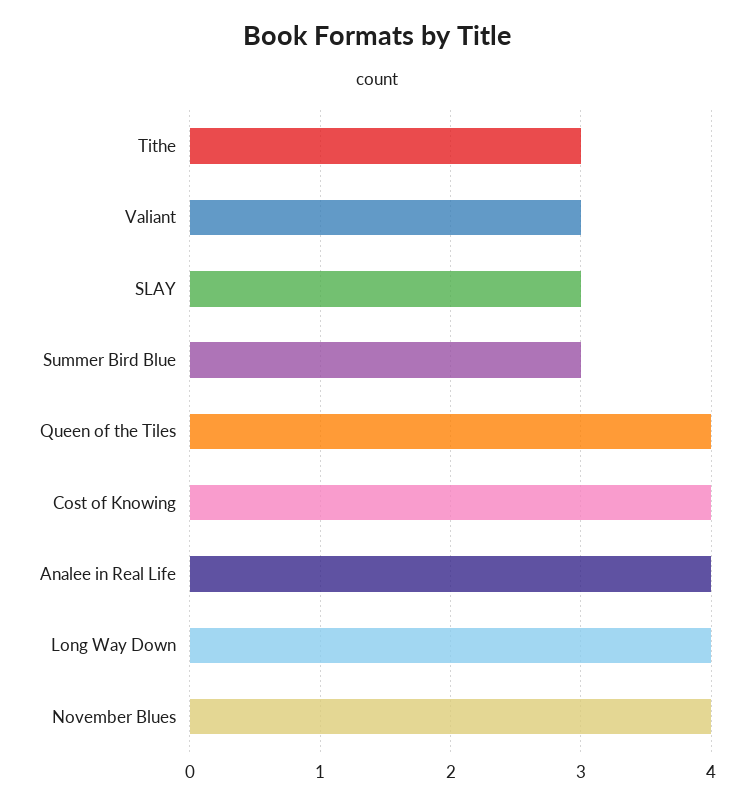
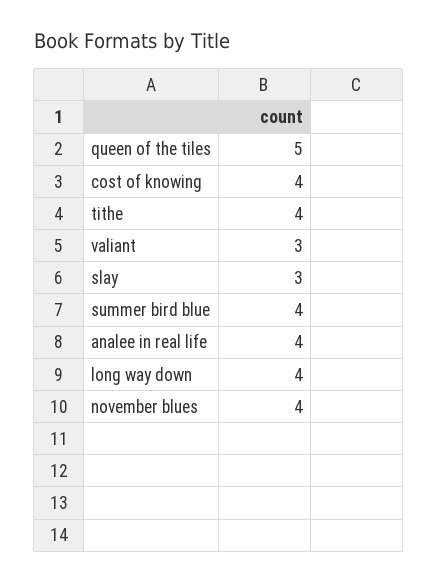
Tithe: 3 -> 4
Summer Bird Blue: 3 -> 4
Queen of the Tiles: 4 -> 5

